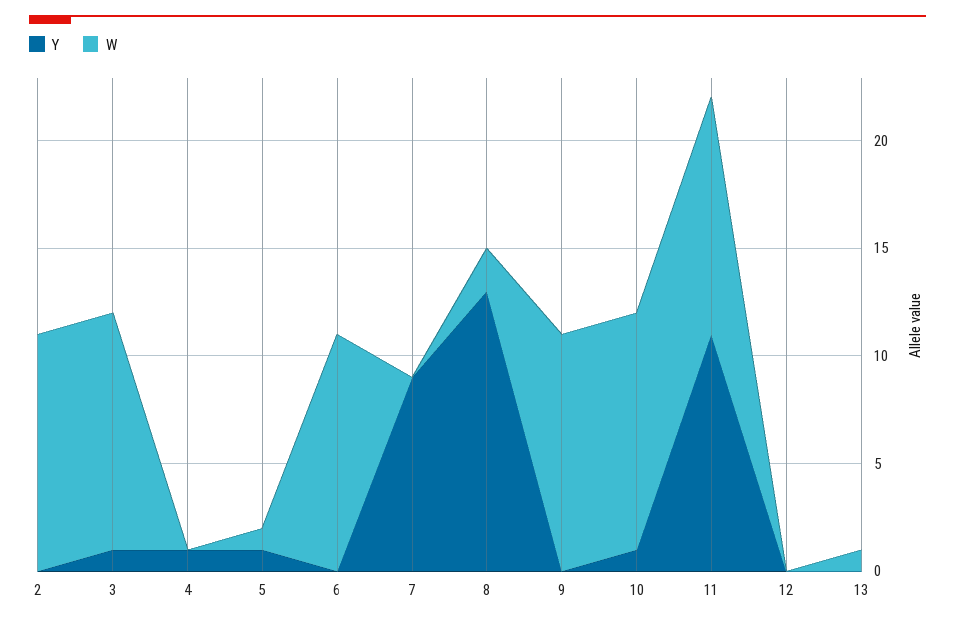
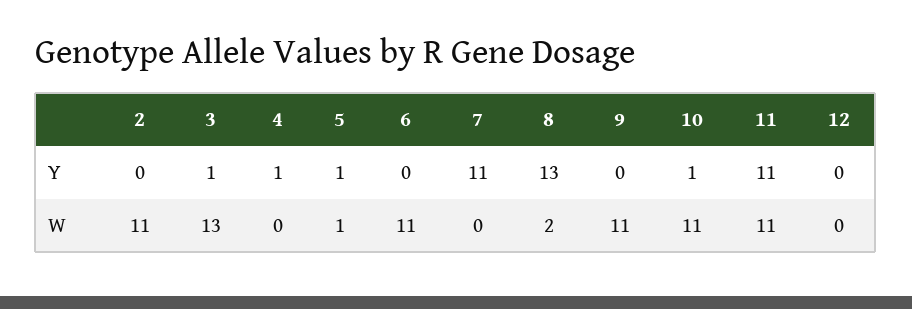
W, 3: 11 -> 13
Y, 7: 9 -> 11
Y, 13: 0 -> none
W, 13: 1 -> none

